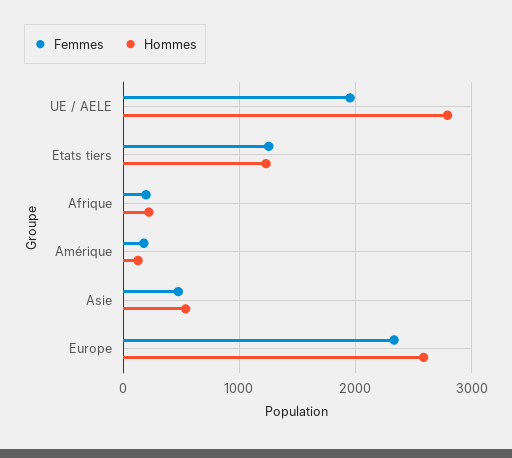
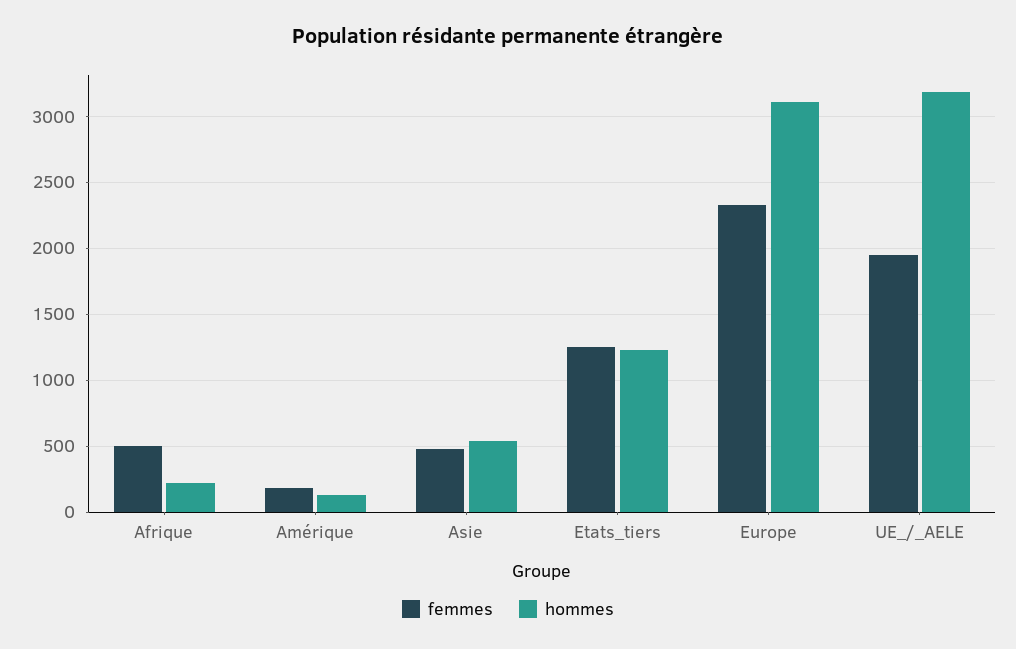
Hommes, UE / AELE: 2800 -> 3200
Femmes, Afrique: 200 -> 500
Hommes, Europe: 2600 -> 3100

